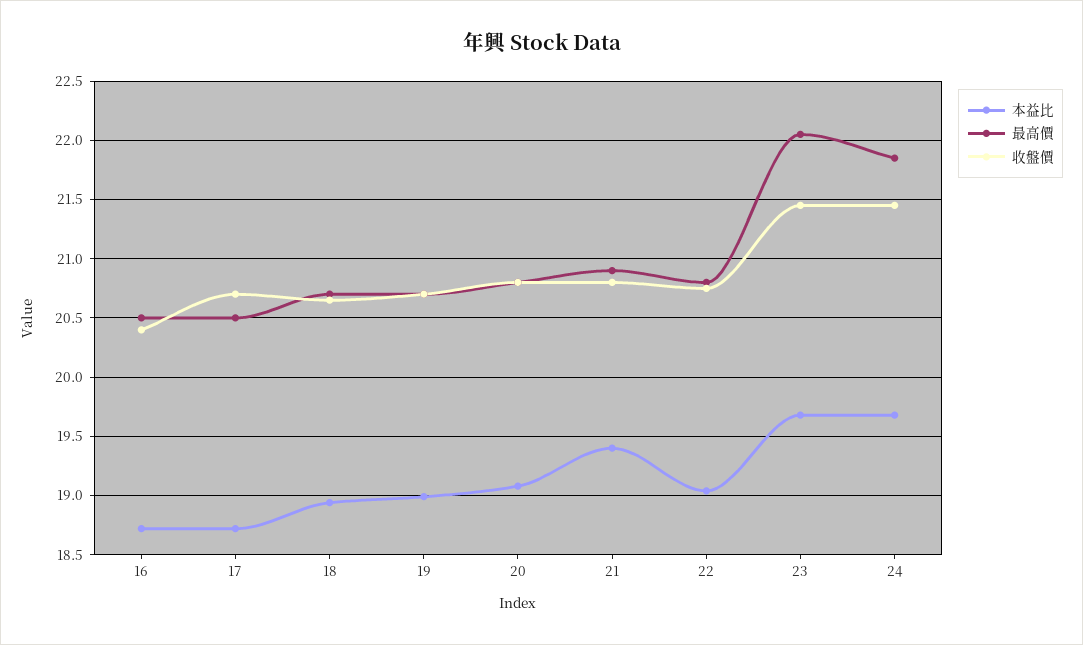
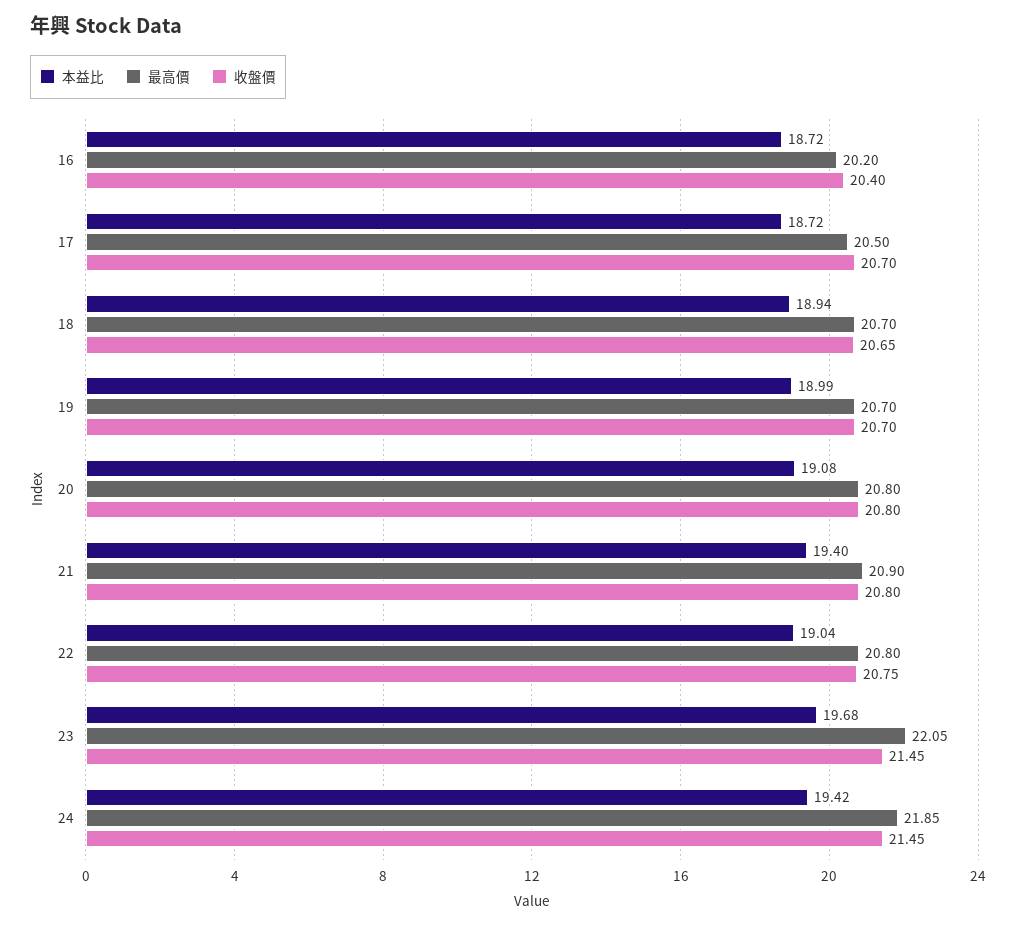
最高價, 16: 20.5 -> 20.2
本益比, 24: 19.7 -> 19.42

